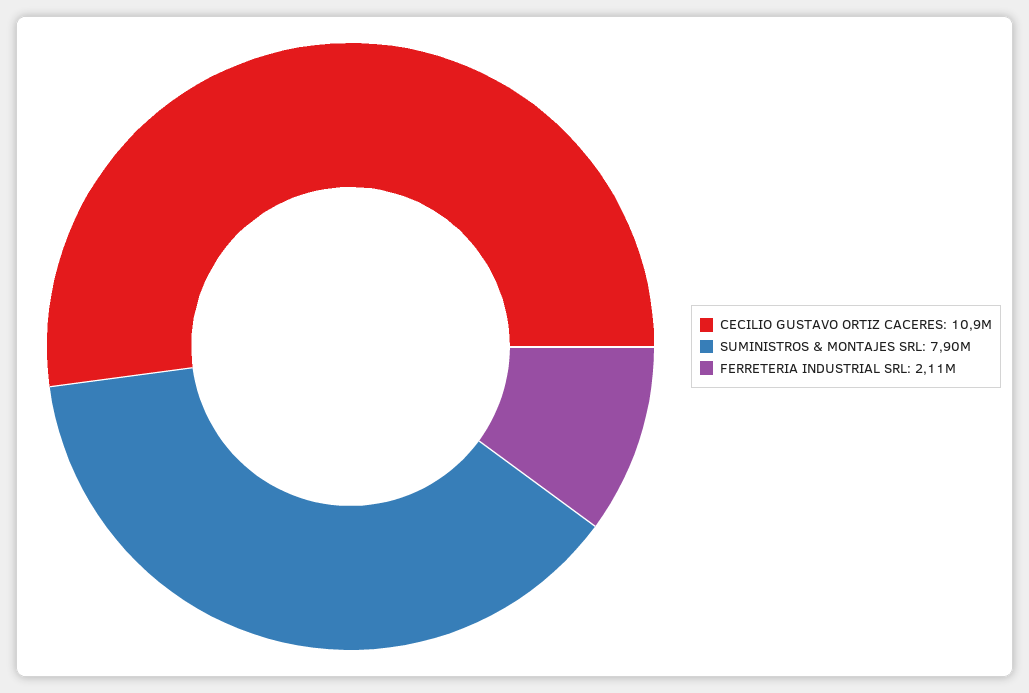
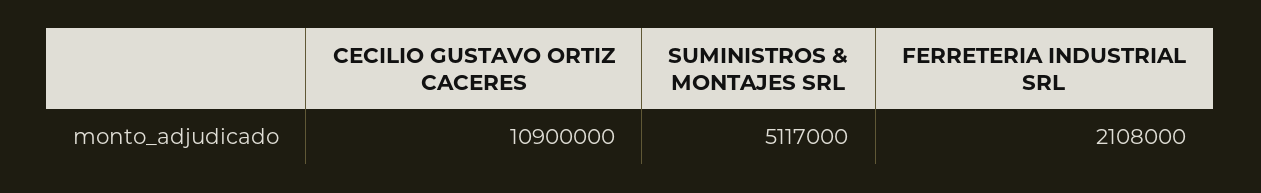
SUMINISTROS & MONTAJES SRL: 7900000 -> 5117000

